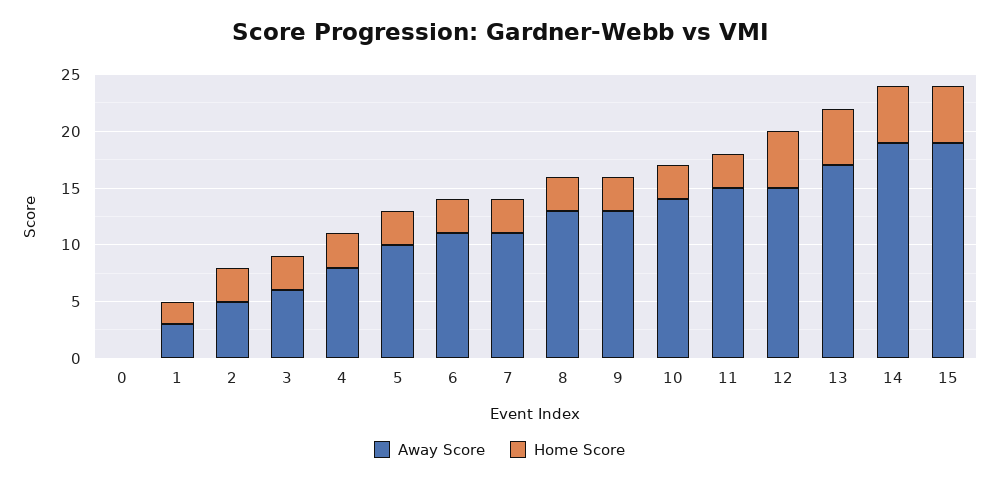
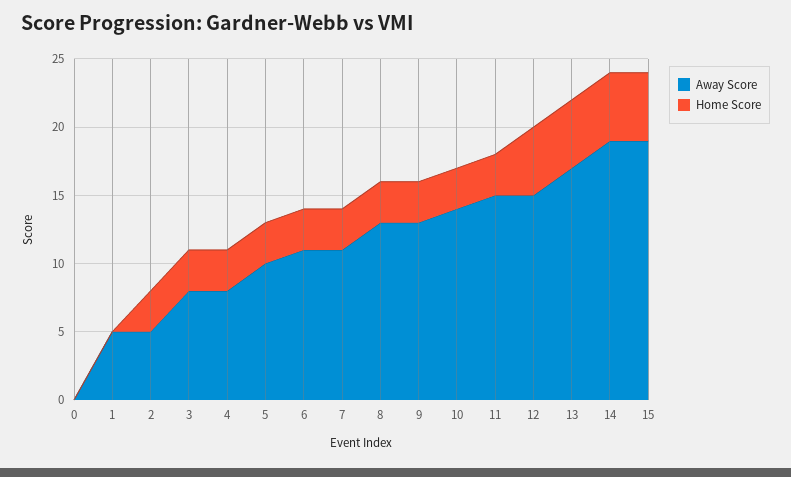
Away Score, 1: 3 -> 5
Home Score, 1: 2 -> 0
Away Score, 3: 6 -> 8

